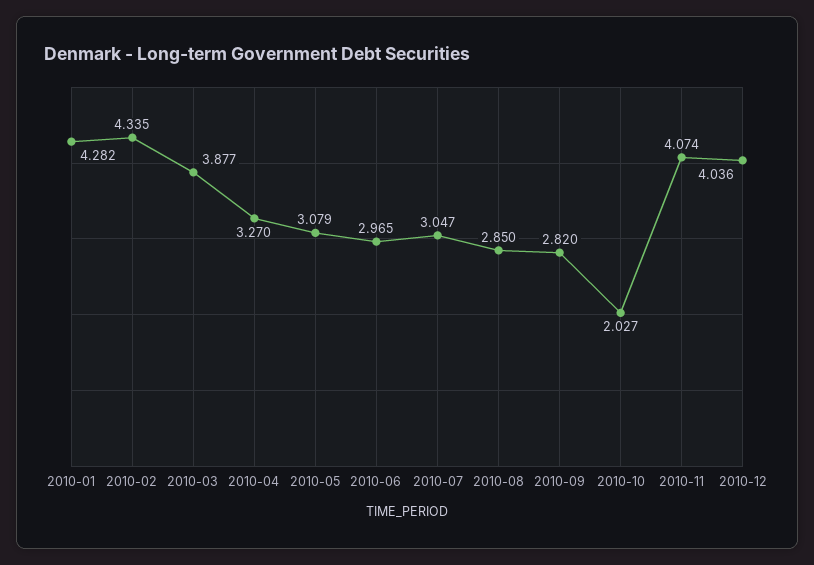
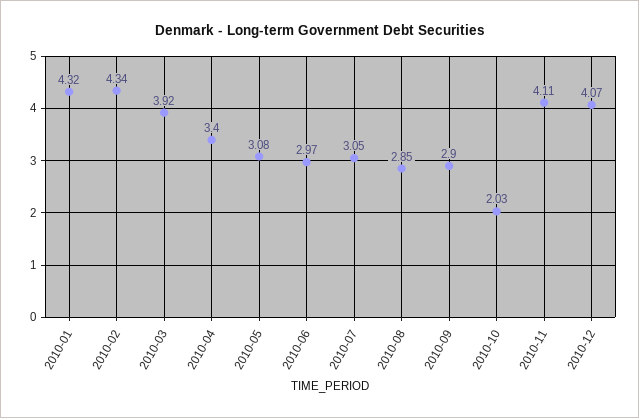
2010-01: 4.282 -> 4.32
2010-03: 3.877 -> 3.92
2010-04: 3.27 -> 3.4
2010-09: 2.82 -> 2.9
2010-11: 4.074 -> 4.11
2010-12: 4.036 -> 4.07

